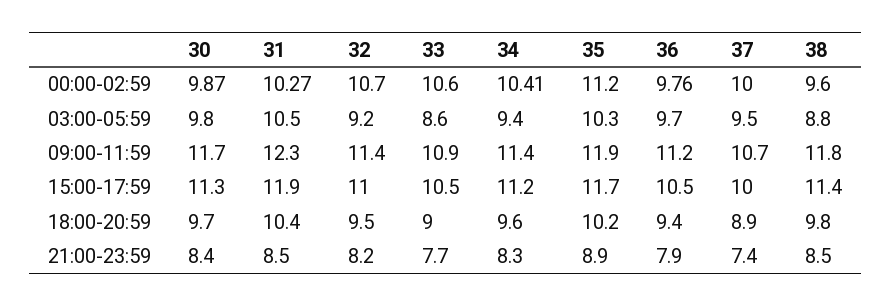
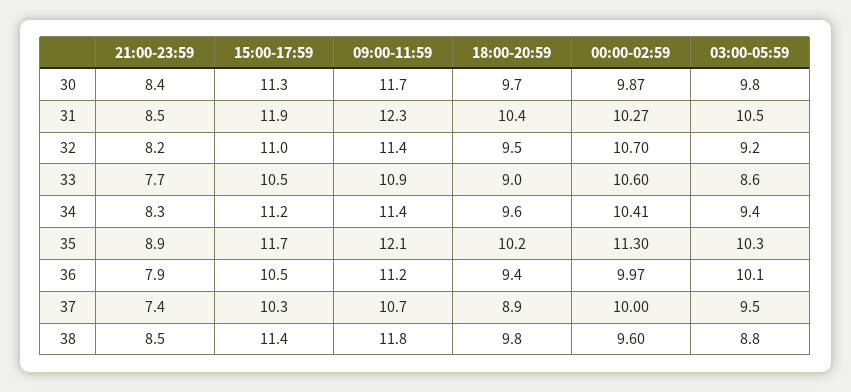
35, 00:00-02:59: 11.2 -> 11.3
36, 00:00-02:59: 9.76 -> 9.97
36, 03:00-05:59: 9.7 -> 10.1
35, 09:00-11:59: 11.9 -> 12.1
37, 15:00-17:59: 10 -> 10.3

